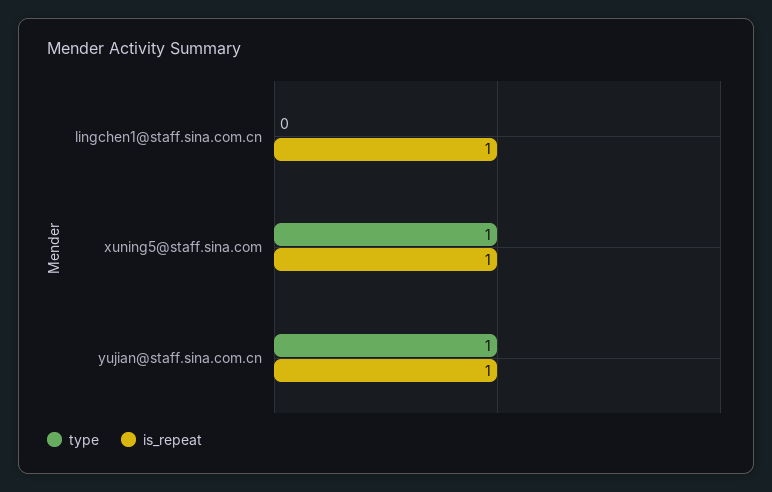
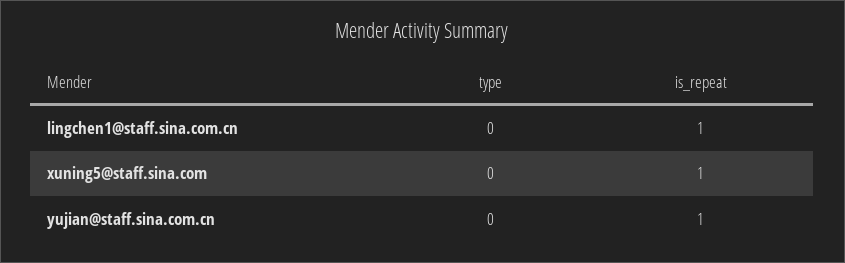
type, xuning5@staff.sina.com: 1 -> 0
type, yujian@staff.sina.com.cn: 1 -> 0

